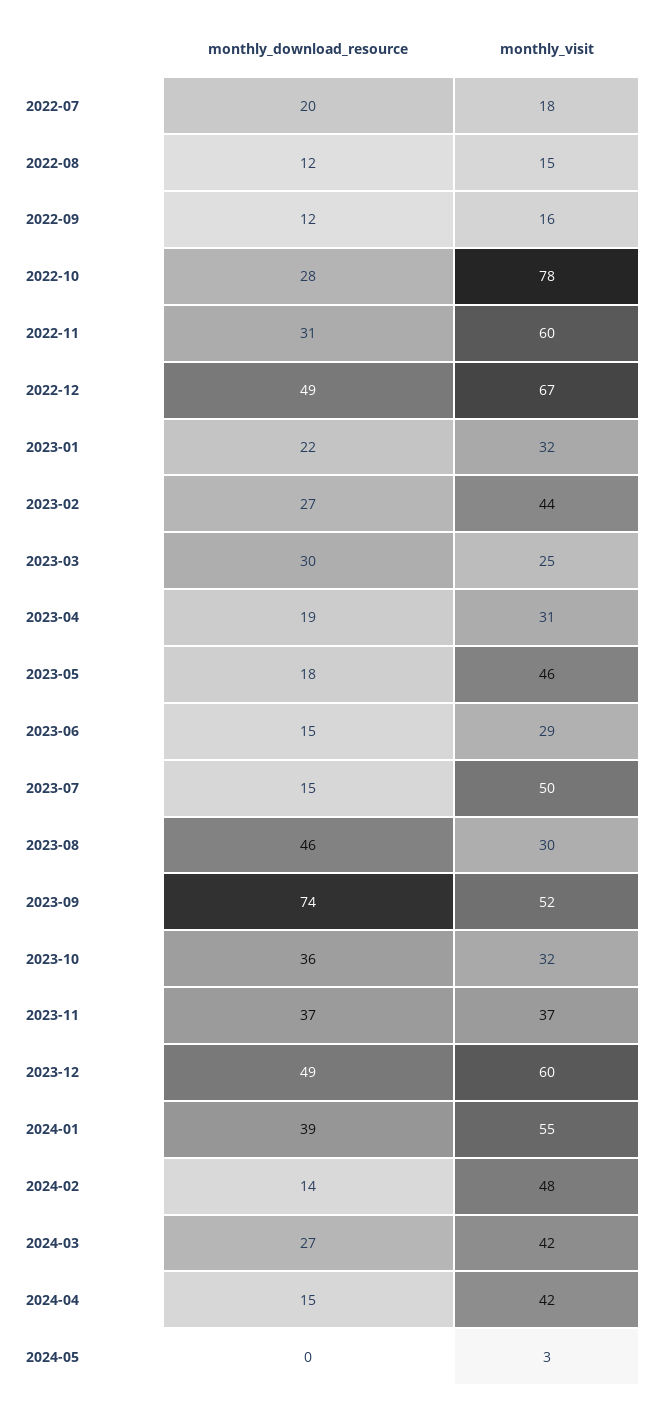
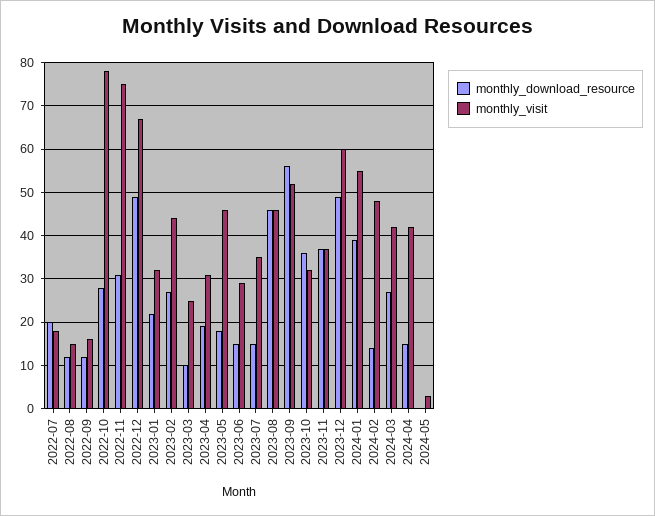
monthly_visit, 2022-11: 60 -> 75
monthly_download_resource, 2023-03: 30 -> 10
monthly_visit, 2023-07: 50 -> 35
monthly_visit, 2023-08: 30 -> 45
monthly_download_resource, 2023-09: 74 -> 55

